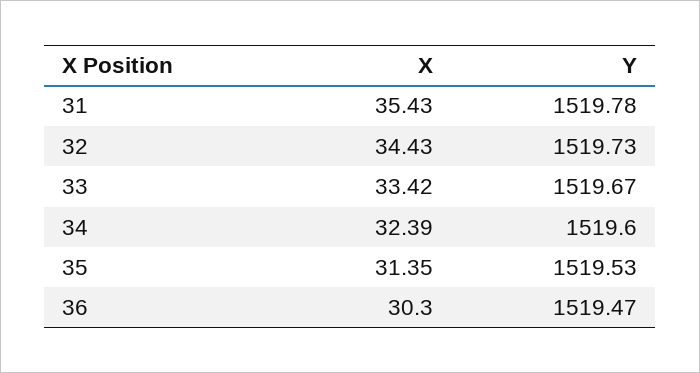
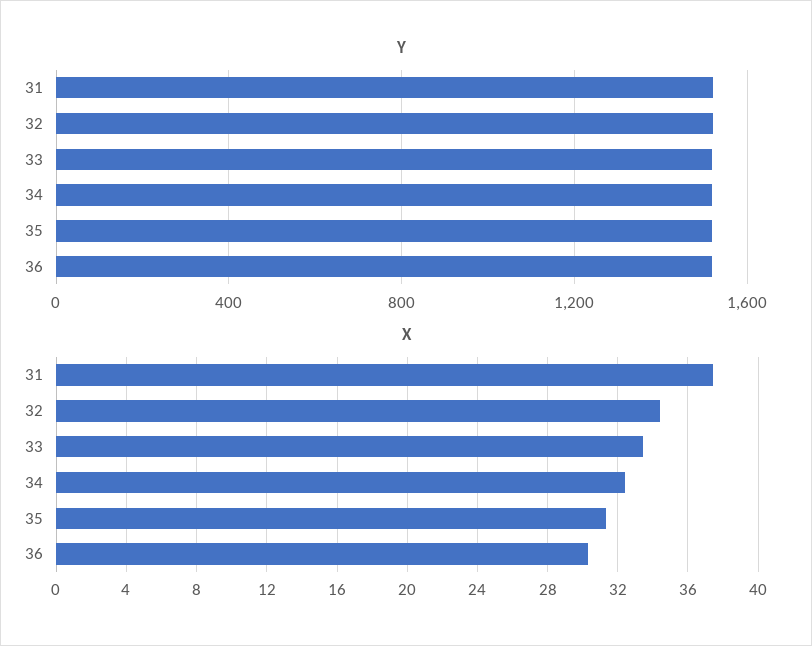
X, 31: 35.43 -> 37.5

